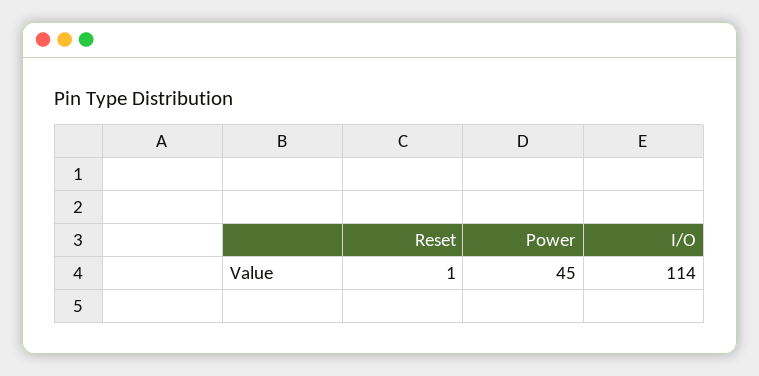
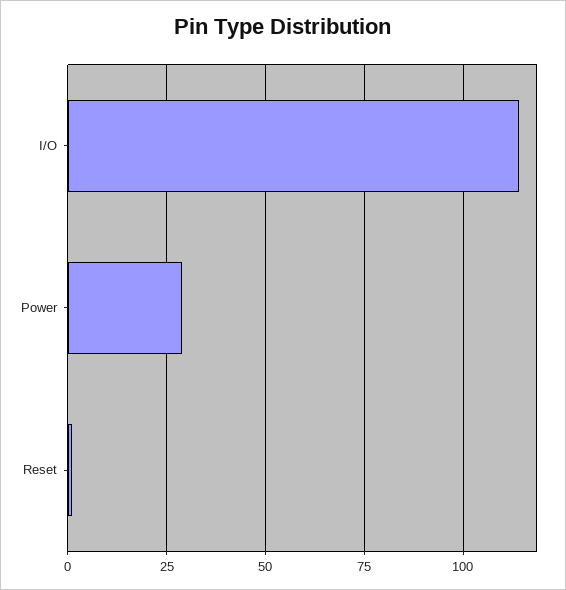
Power: 45 -> 30

